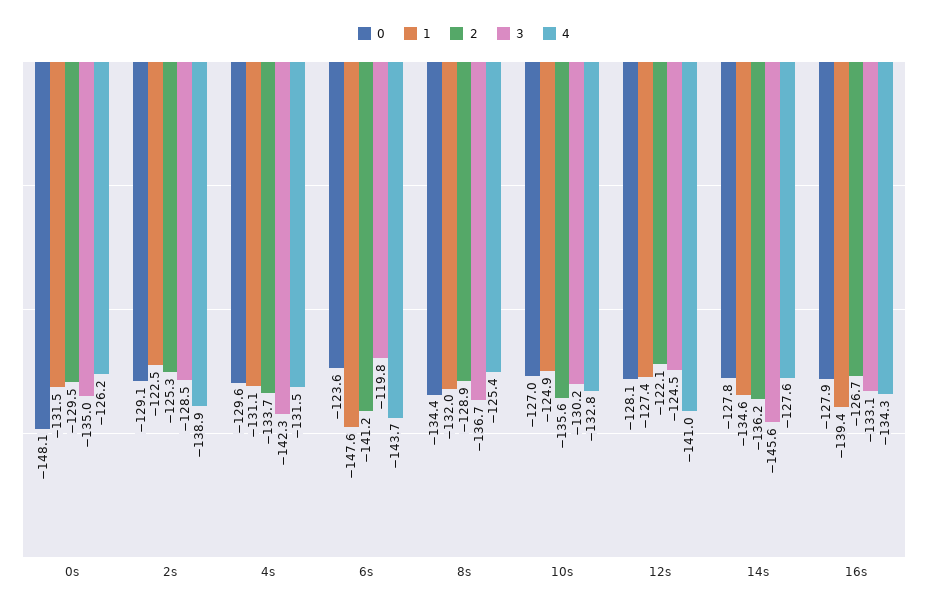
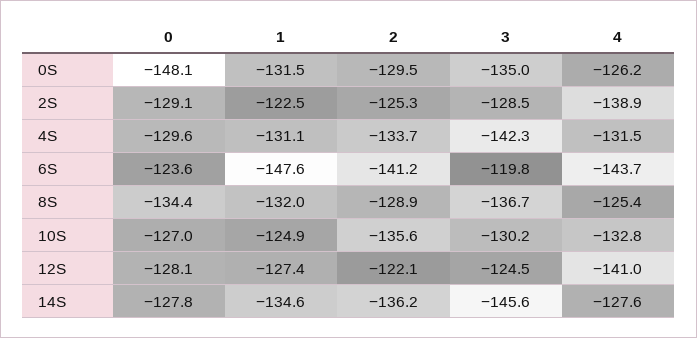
0, 16s: -127.9 -> none
1, 16s: -139.4 -> none
2, 16s: -126.7 -> none
3, 16s: -133.1 -> none
4, 16s: -134.3 -> none

